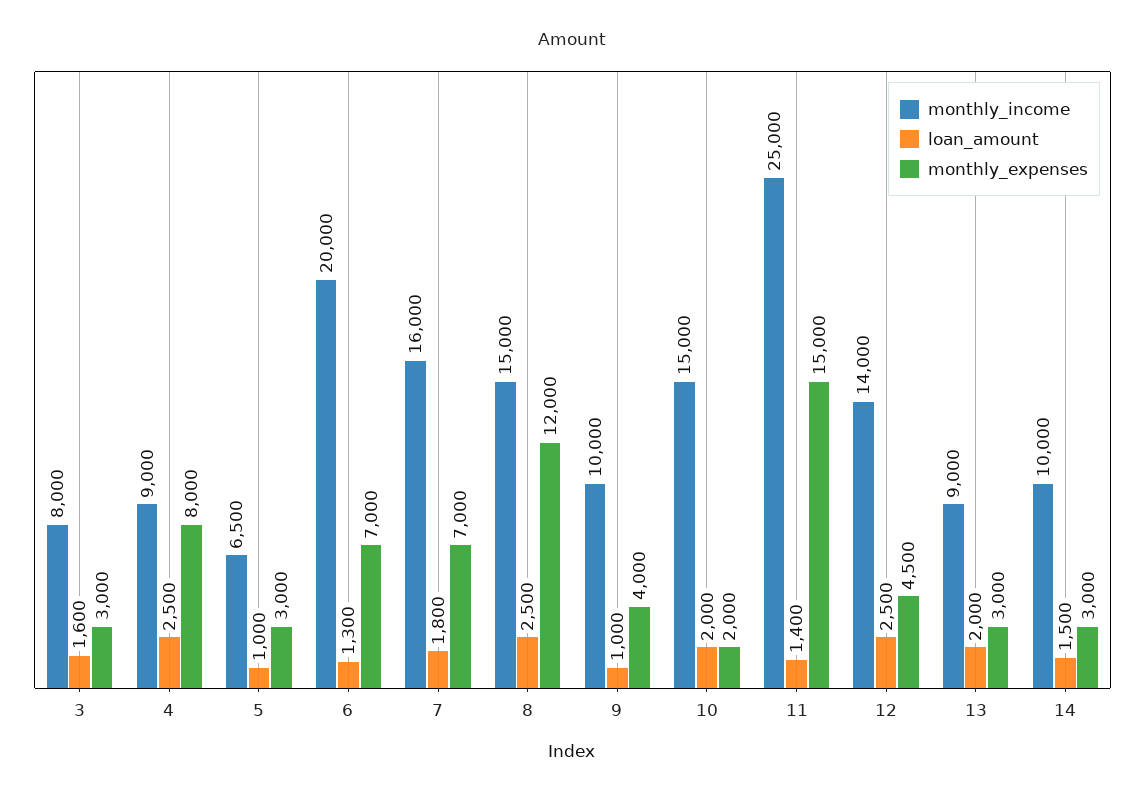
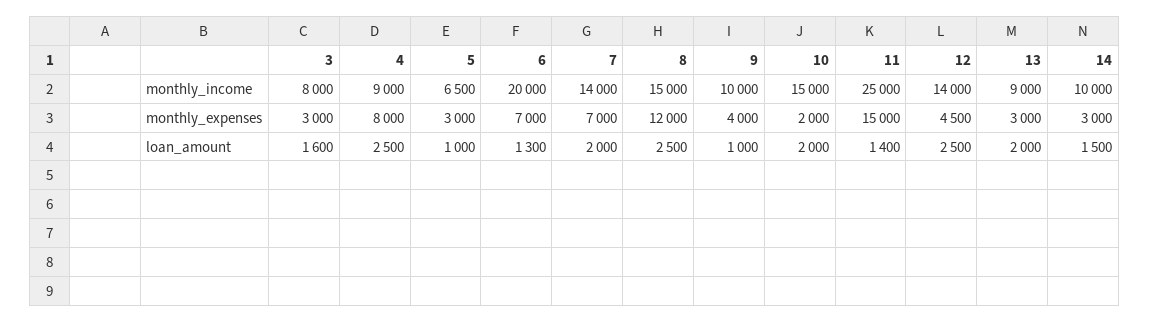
monthly_income, 7: 16000 -> 14000
loan_amount, 7: 1800 -> 2000

